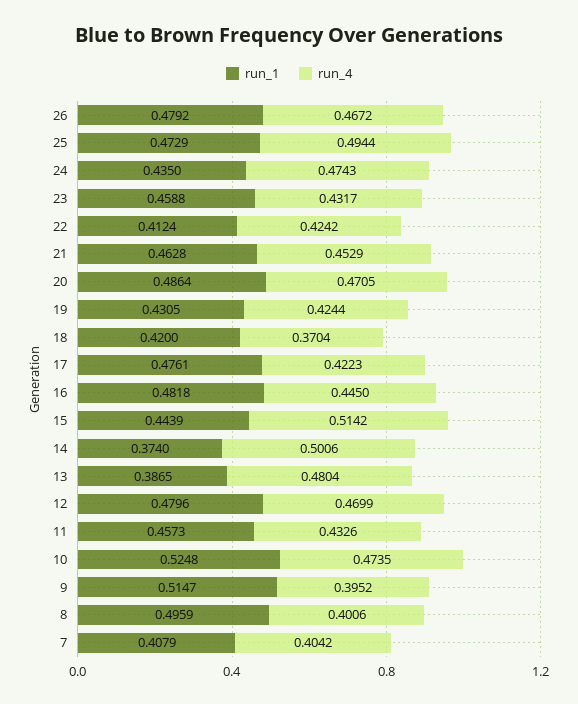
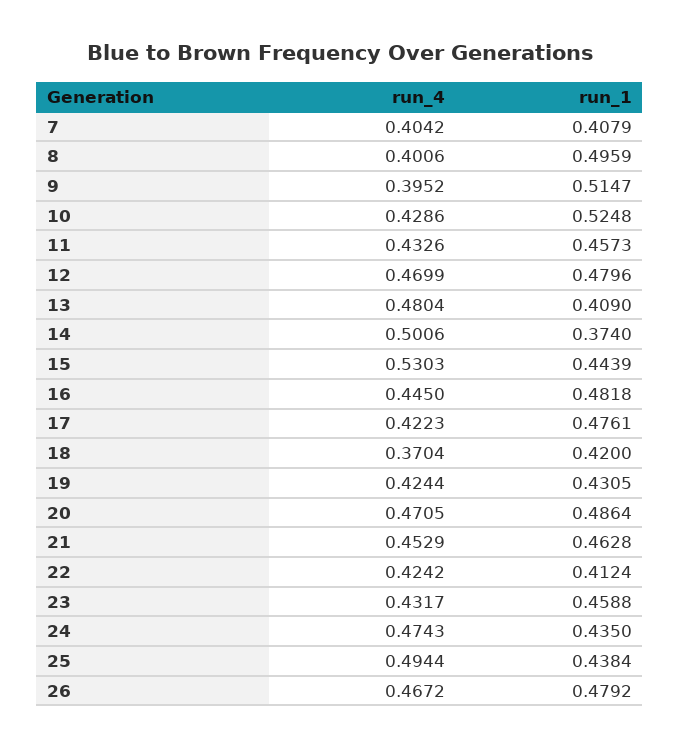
run_1, 25: 0.4729 -> 0.4384
run_4, 15: 0.5142 -> 0.5303
run_1, 13: 0.3865 -> 0.409
run_4, 10: 0.4735 -> 0.4286

